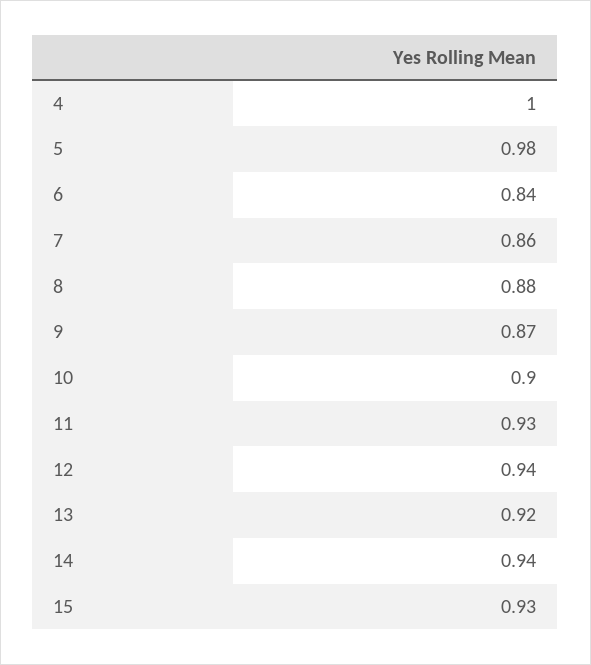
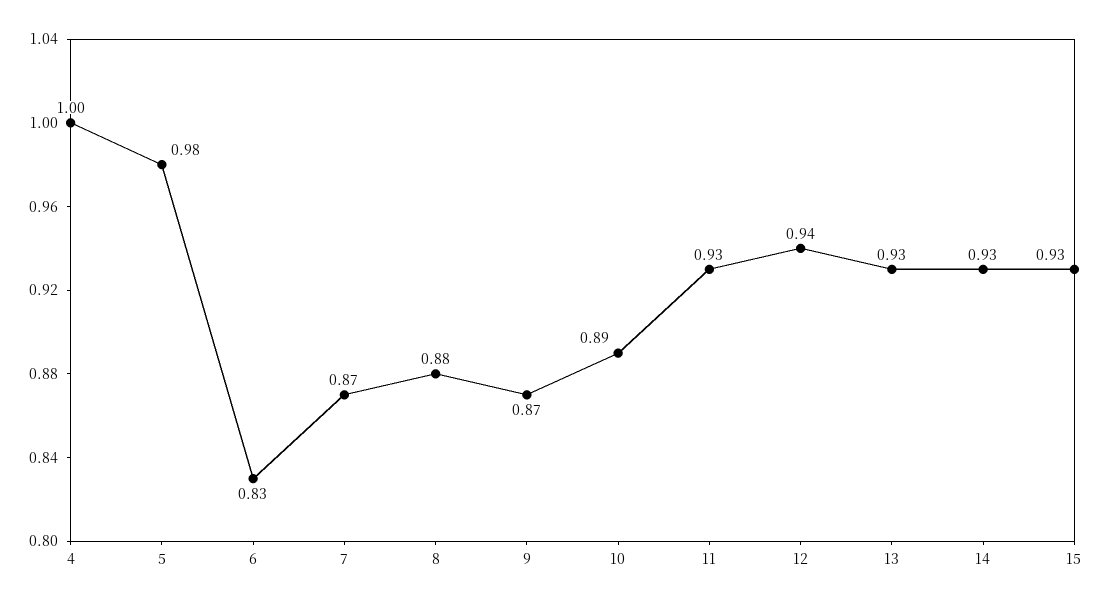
6: 0.84 -> 0.83
7: 0.86 -> 0.87
10: 0.9 -> 0.89
13: 0.92 -> 0.93
14: 0.94 -> 0.93

